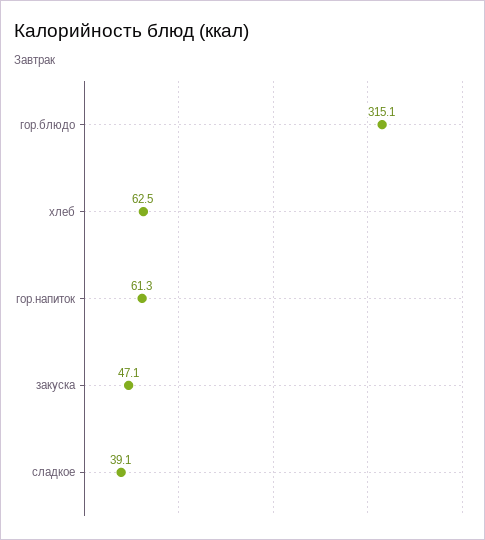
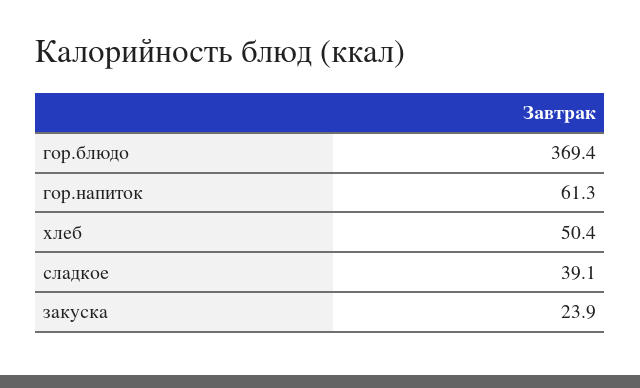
гор.блюдо: 315.1 -> 369.4
хлеб: 62.5 -> 50.4
закуска: 47.1 -> 23.9

